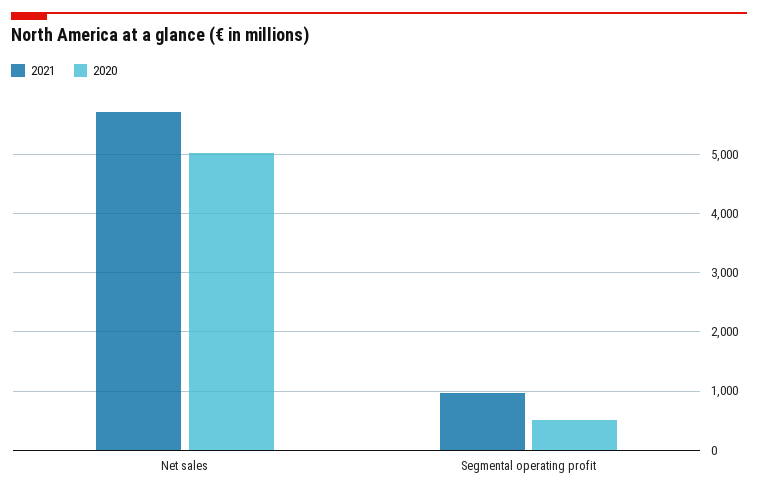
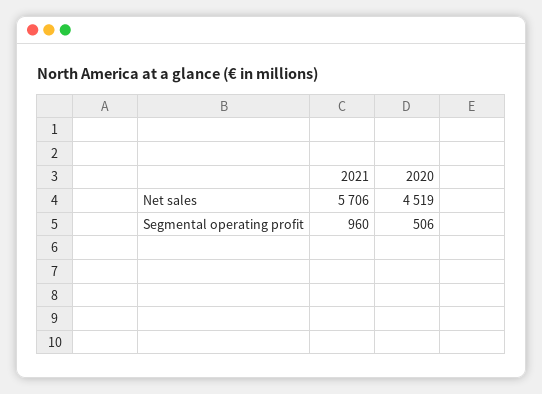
2020, Net sales: 5000 -> 4519

